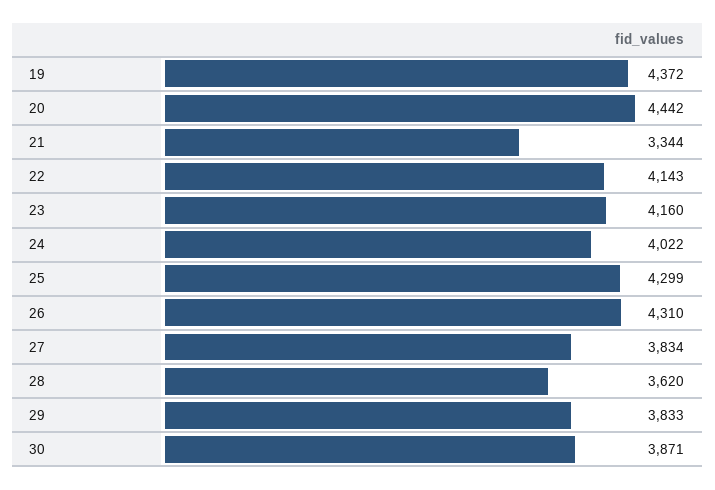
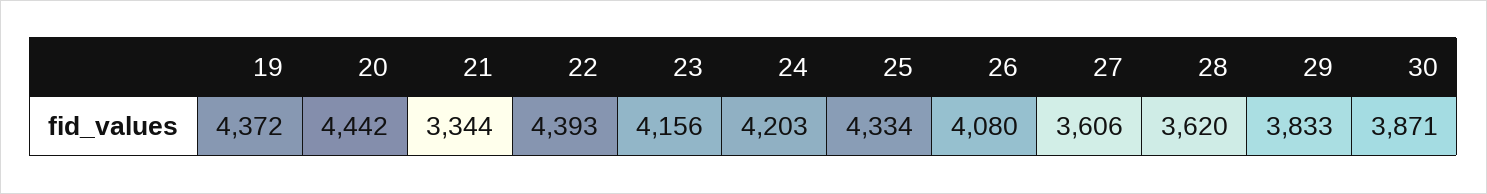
22: 4143 -> 4393
23: 4160 -> 4156
24: 4022 -> 4203
25: 4299 -> 4334
26: 4310 -> 4080
27: 3834 -> 3606

